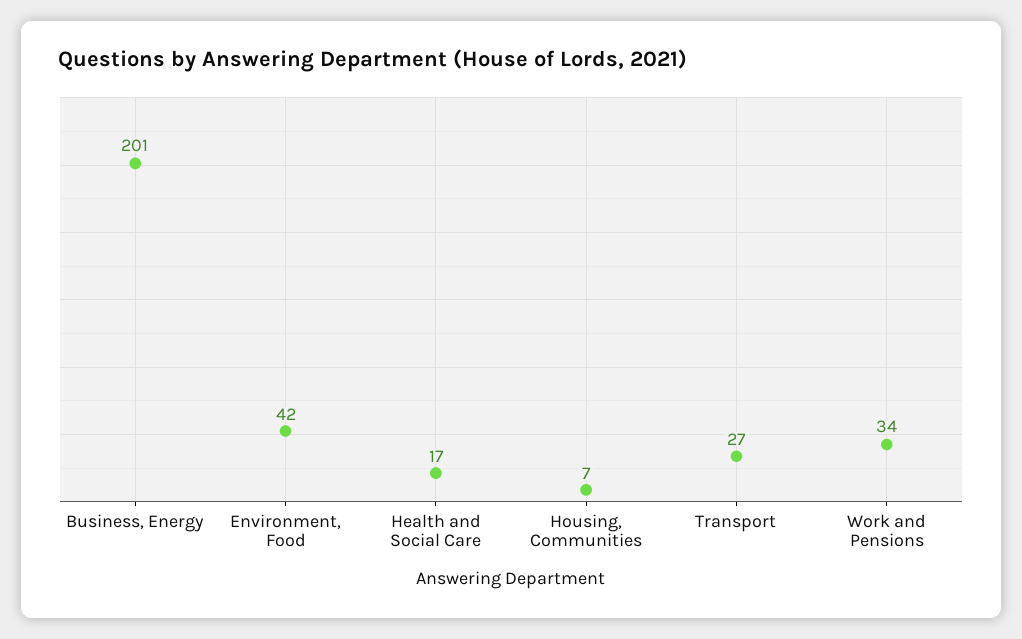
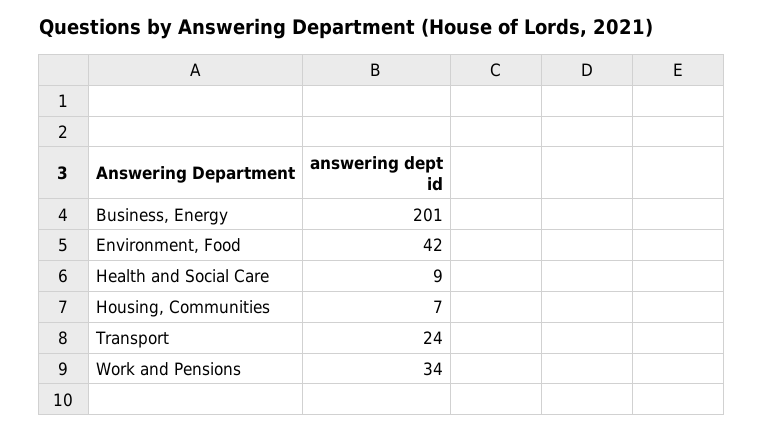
Health and Social Care: 17 -> 9
Transport: 27 -> 24

